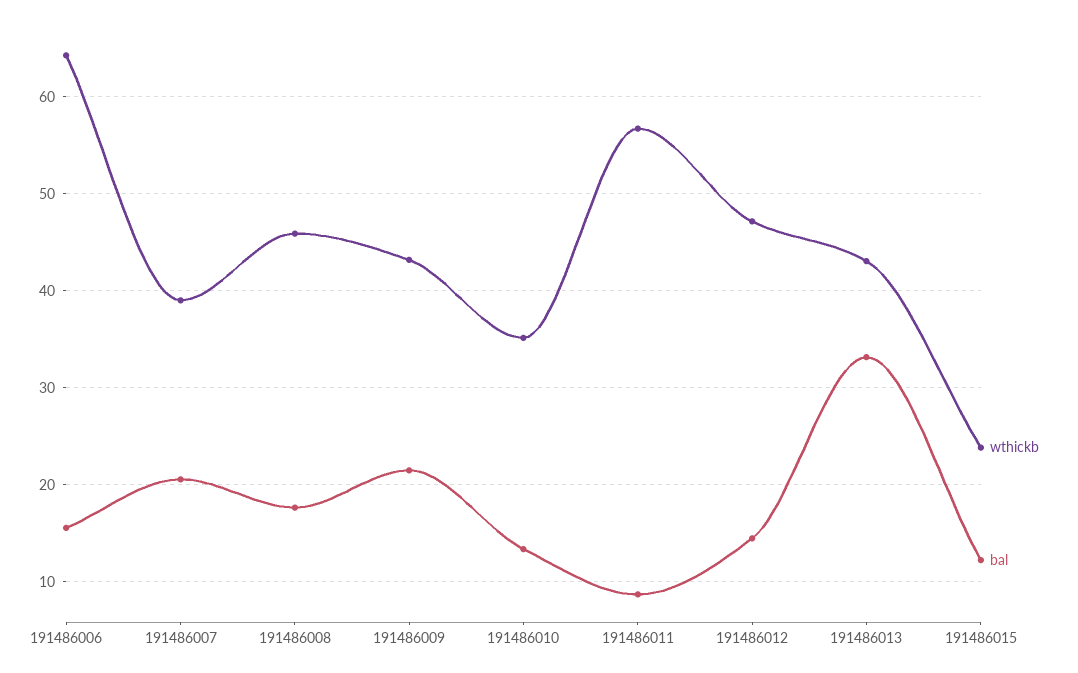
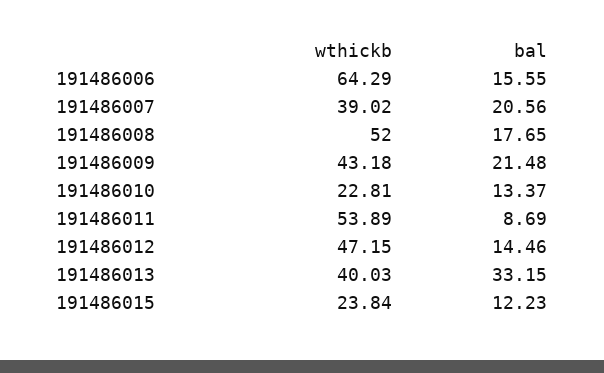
wthickb, 191486008: 46 -> 52
wthickb, 191486010: 35 -> 22.81
wthickb, 191486011: 57 -> 53.89
wthickb, 191486013: 43 -> 40.03

